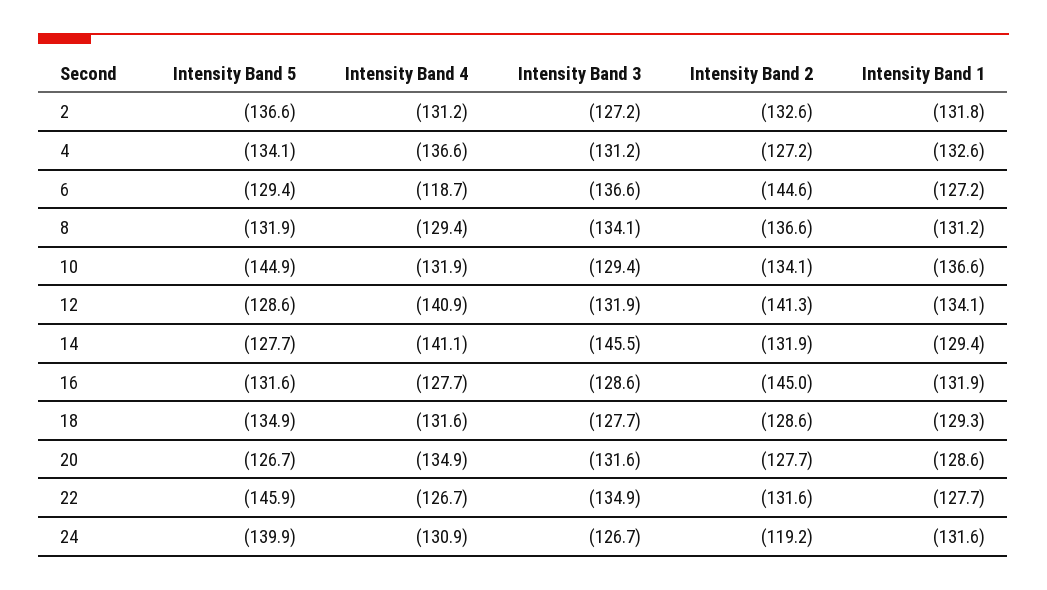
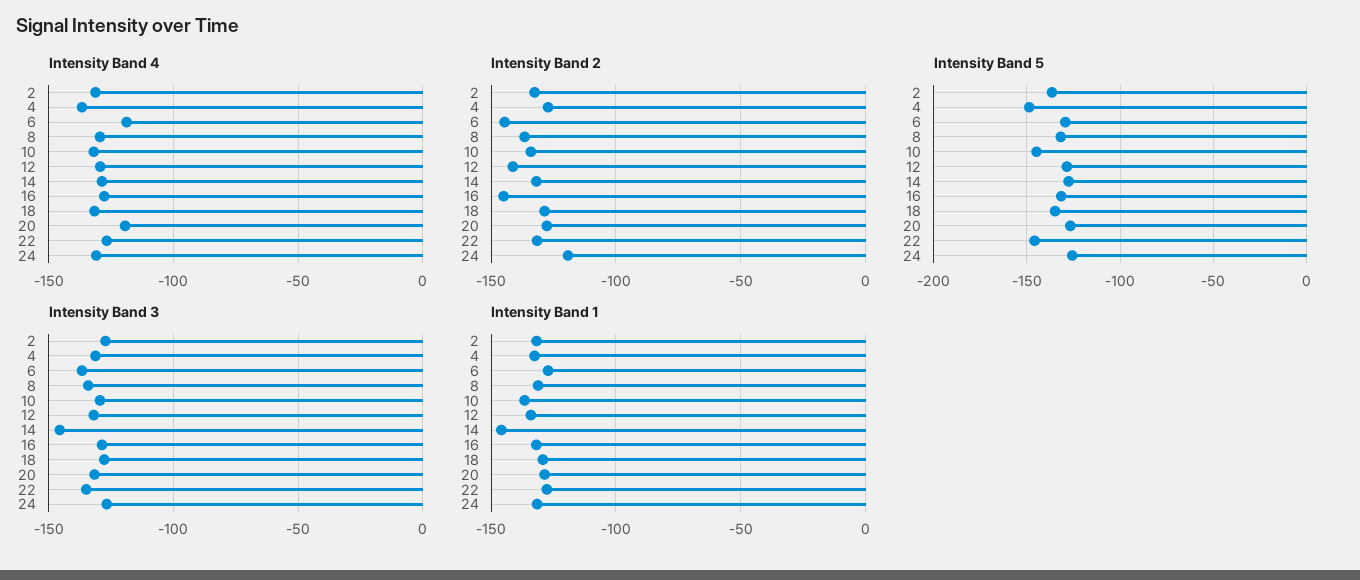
Intensity Band 5, 4: -134.1 -> -150
Intensity Band 4, 12: -140.9 -> -130
Intensity Band 4, 14: -141.1 -> -130
Intensity Band 1, 14: -129.4 -> -145
Intensity Band 4, 20: -134.9 -> -120
Intensity Band 5, 24: -139.9 -> -125

